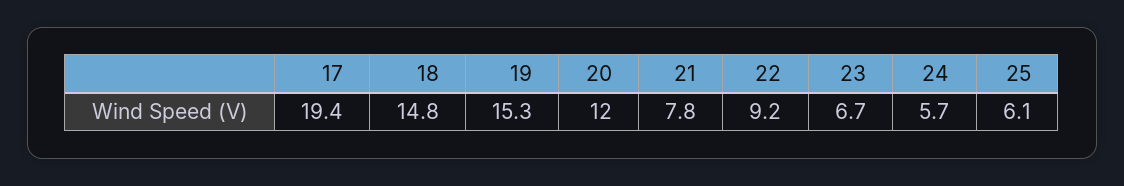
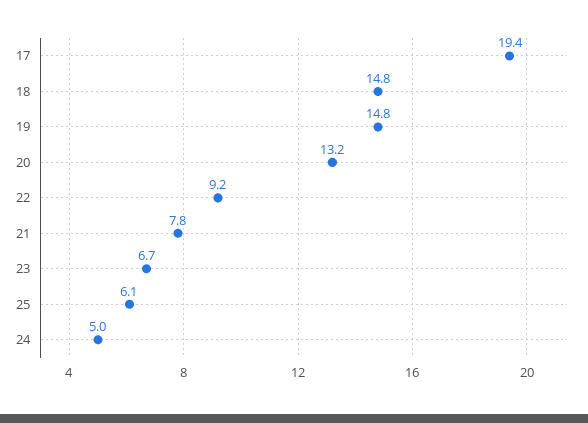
19: 15.3 -> 14.8
20: 12 -> 13.2
24: 5.7 -> 5

